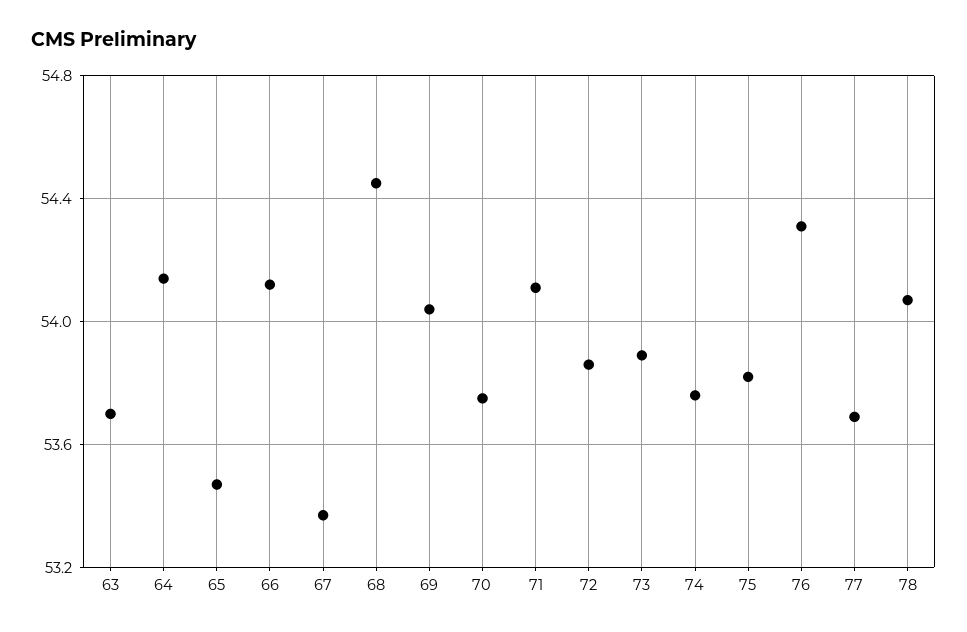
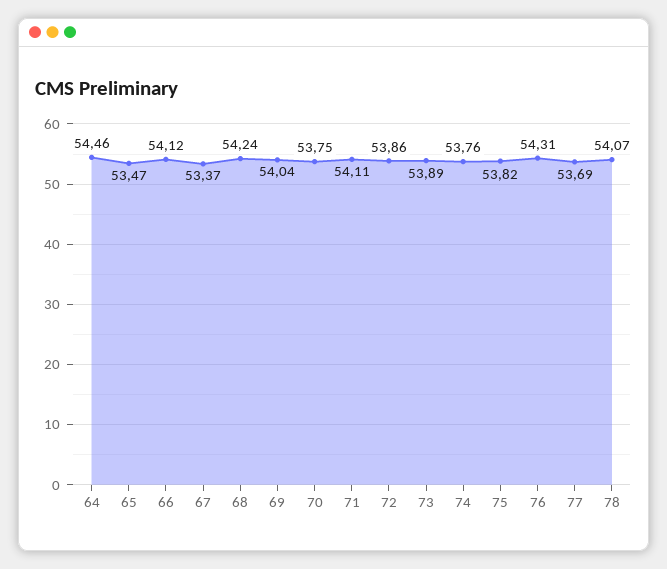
63: 53.7 -> none
64: 54.15 -> 54.46
68: 54.45 -> 54.24

